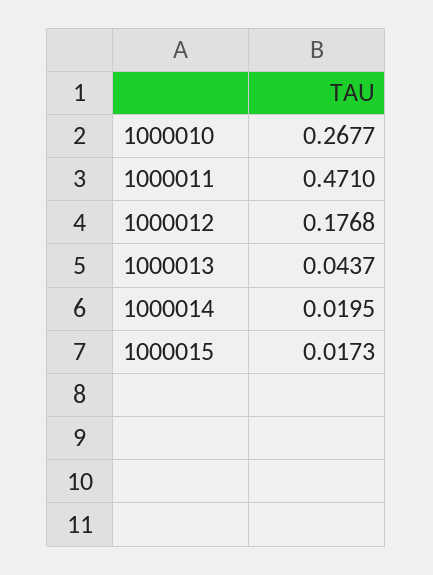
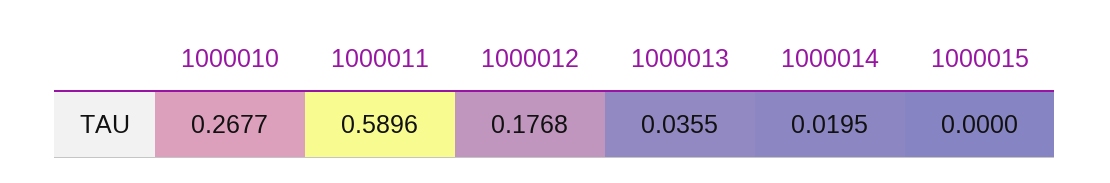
1000011: 0.471 -> 0.5896
1000013: 0.0437 -> 0.0355
1000015: 0.0173 -> 0

